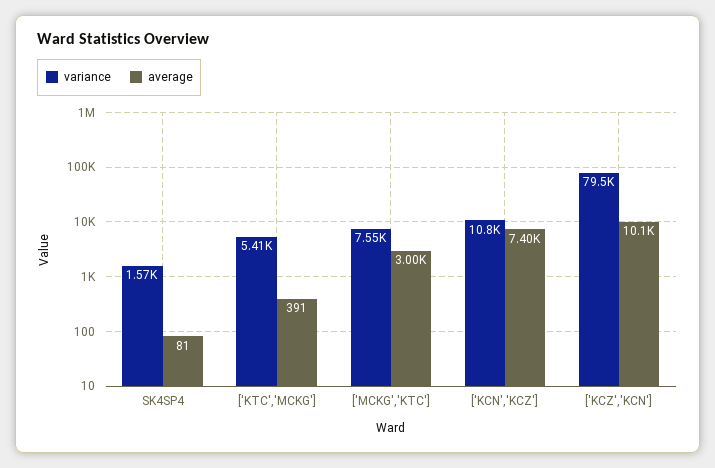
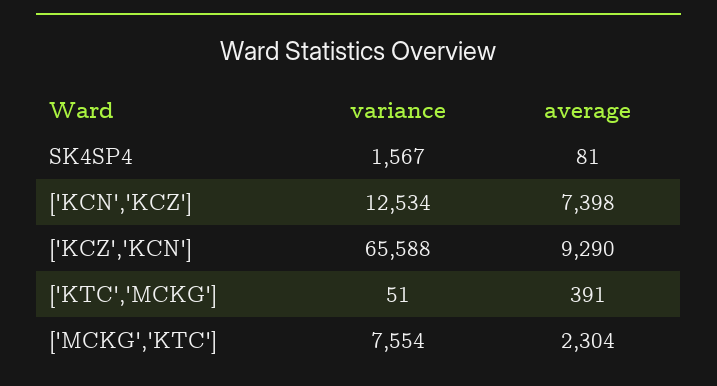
variance, ['KTC','MCKG']: 5410 -> 51
average, ['MCKG','KTC']: 3000 -> 2304
variance, ['KCN','KCZ']: 10800 -> 12534
variance, ['KCZ','KCN']: 79500 -> 65588
average, ['KCZ','KCN']: 10100 -> 9290

